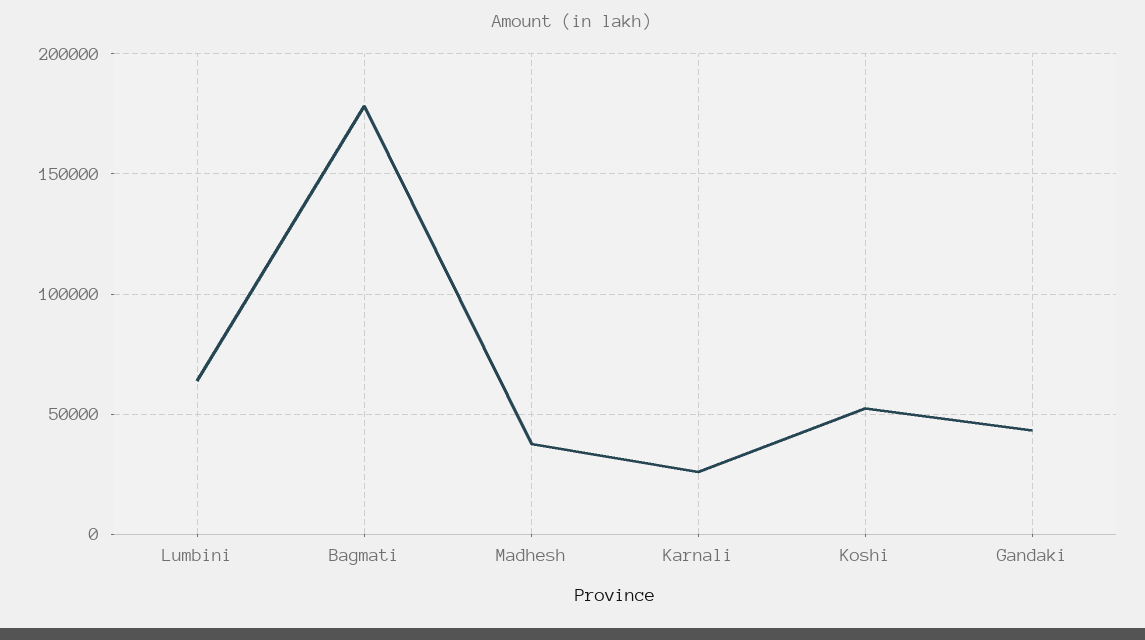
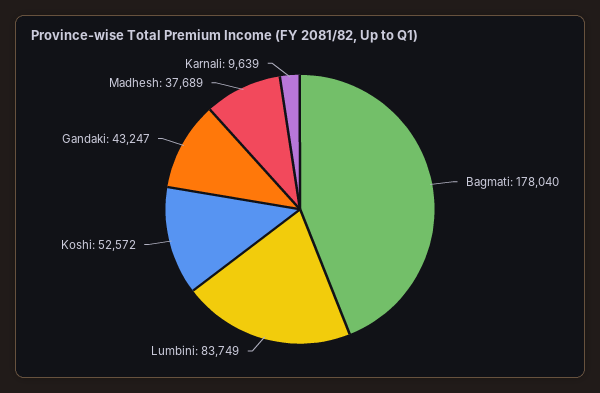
Lumbini: 65000 -> 83749
Karnali: 25000 -> 9639

